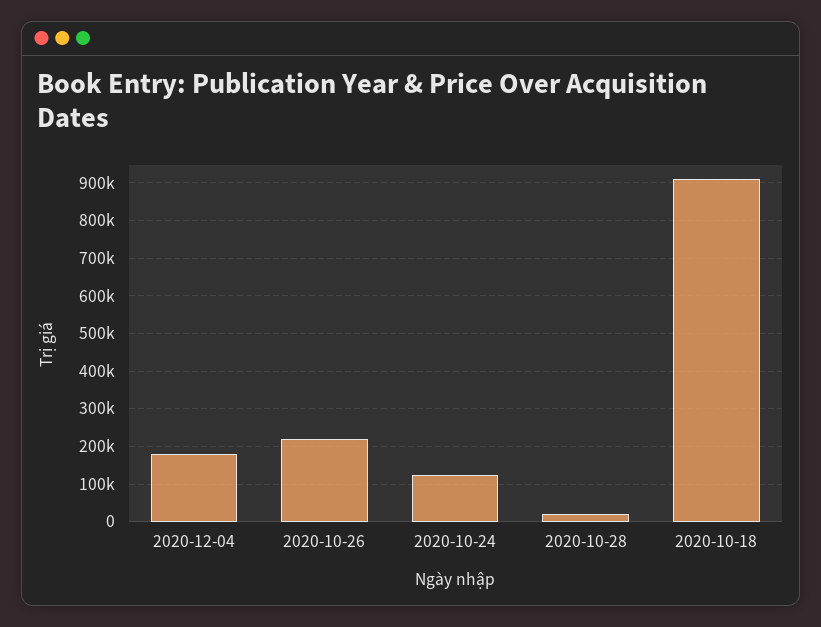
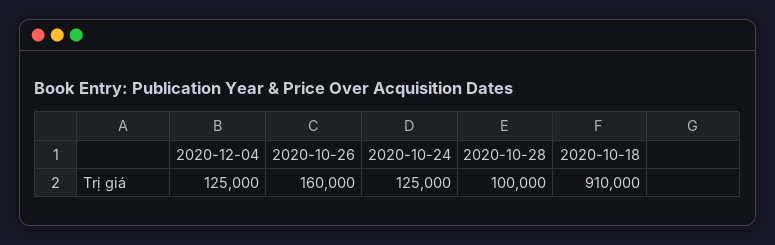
2020-12-04: 180000 -> 125000
2020-10-26: 220000 -> 160000
2020-10-28: 20000 -> 100000

